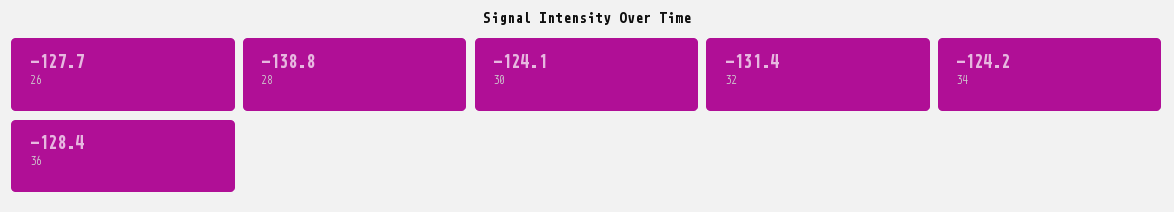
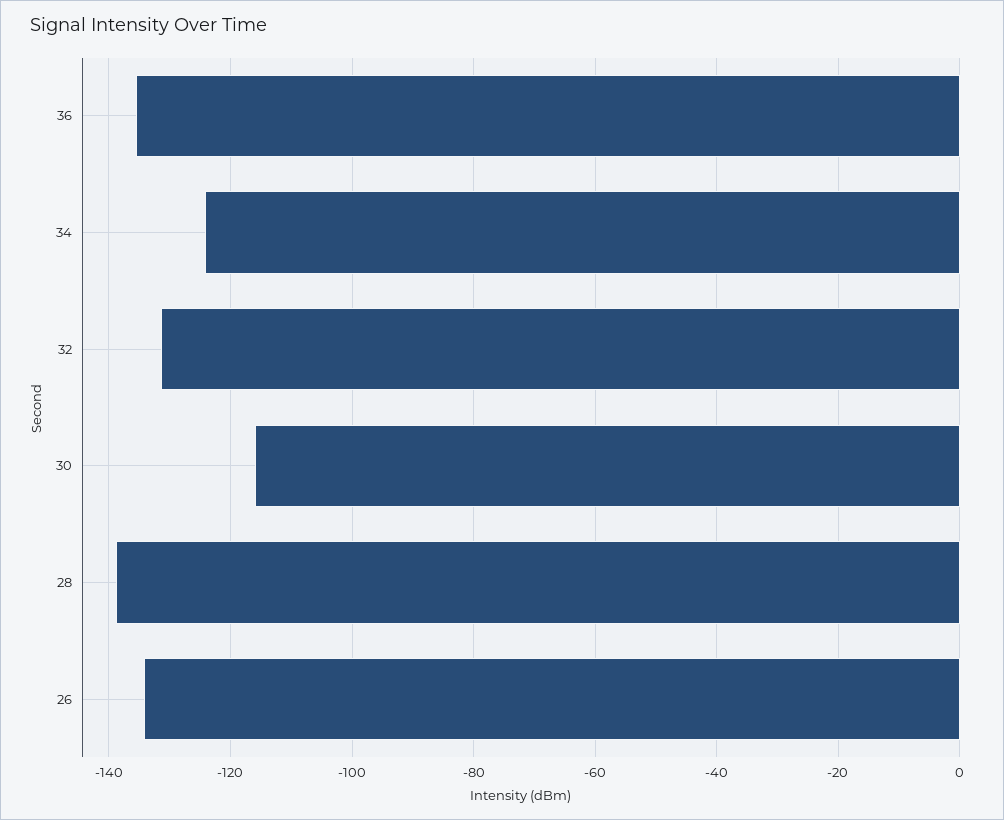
26: -127.7 -> -134
30: -124.1 -> -116
36: -128.4 -> -136

